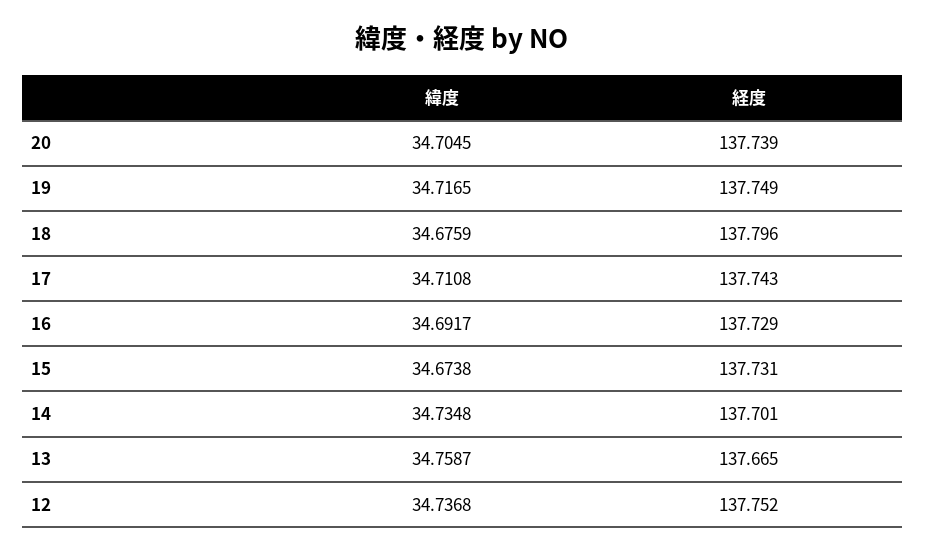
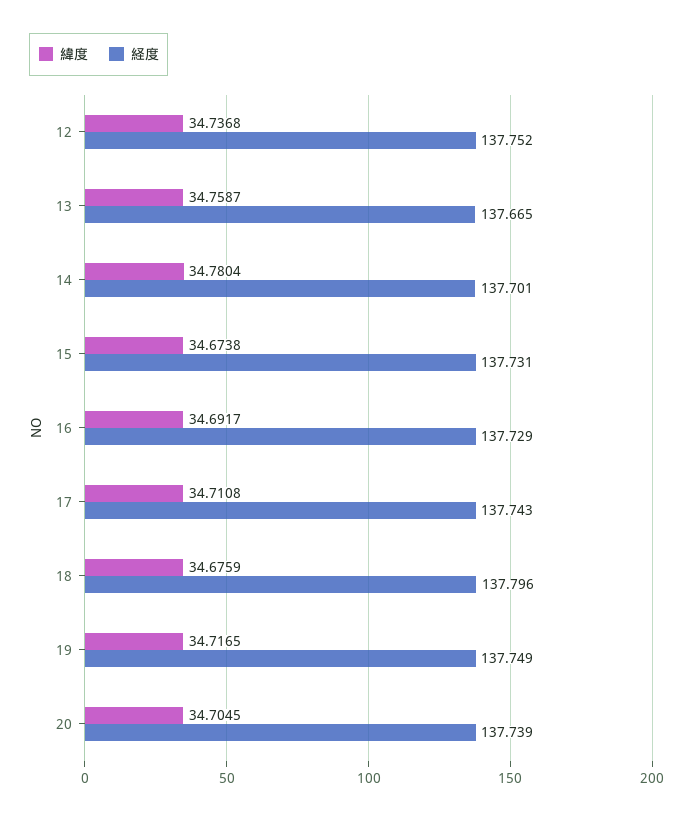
緯度, 14: 34.7348 -> 34.7804

